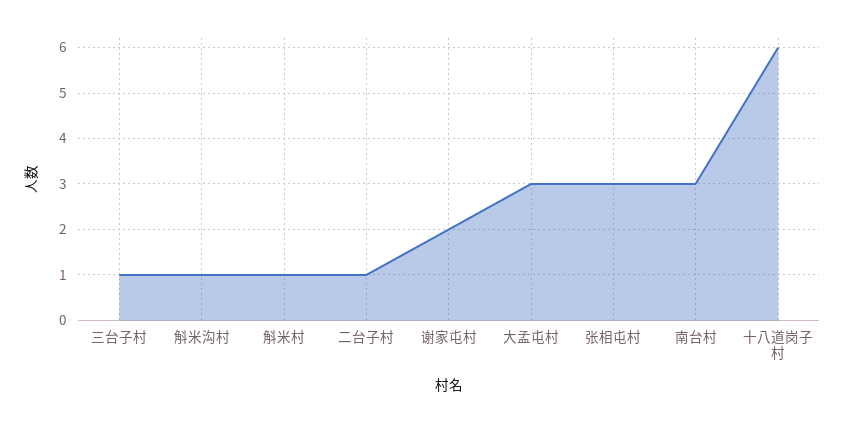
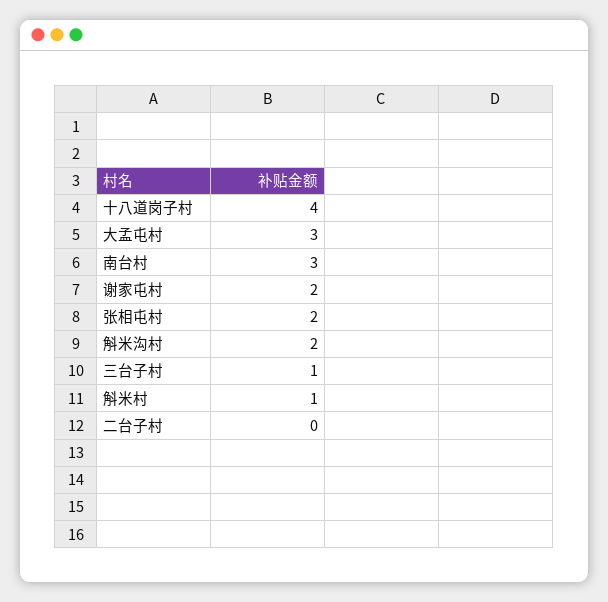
斛米沟村: 1 -> 2
二台子村: 1 -> 0
张相屯村: 3 -> 2
十八道岗子村: 6 -> 4

